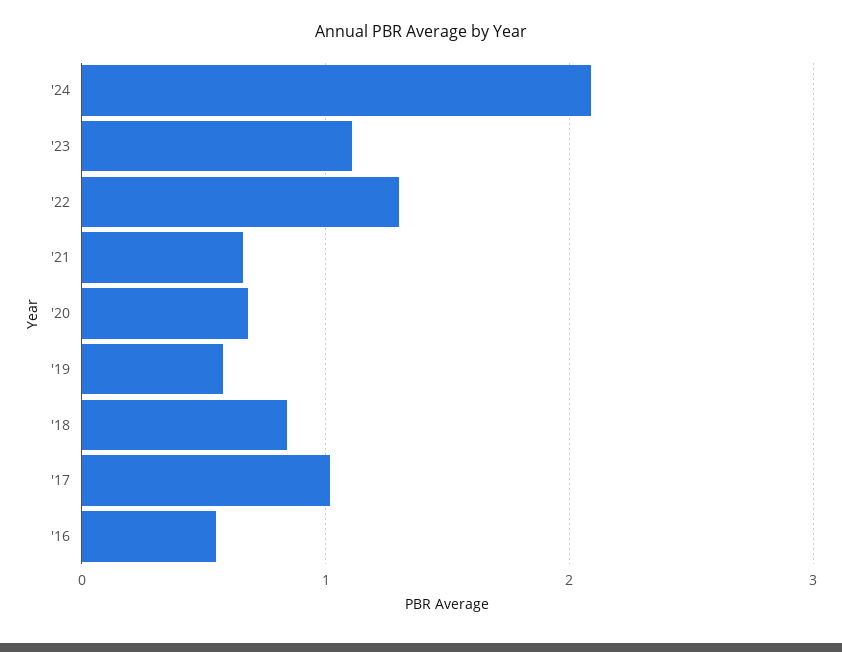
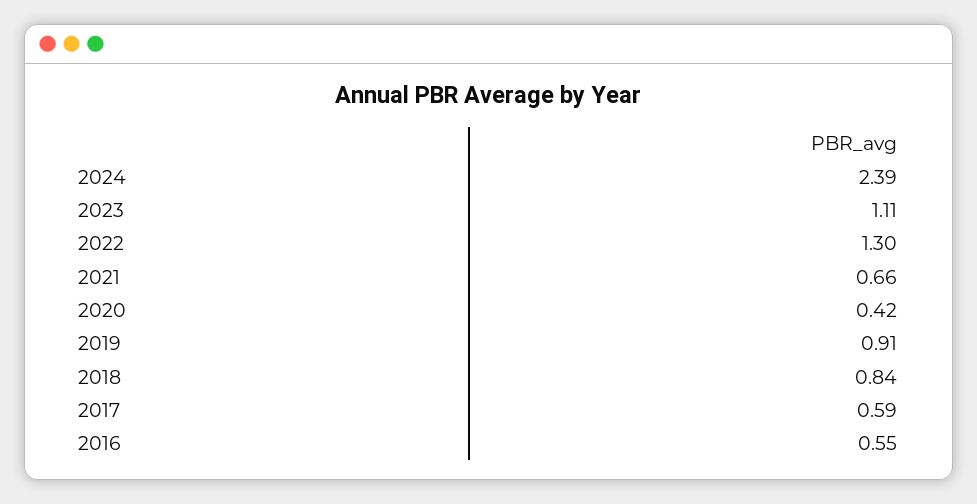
'24: 2.1 -> 2.39
'20: 0.7 -> 0.42
'19: 0.6 -> 0.91
'17: 1 -> 0.59

